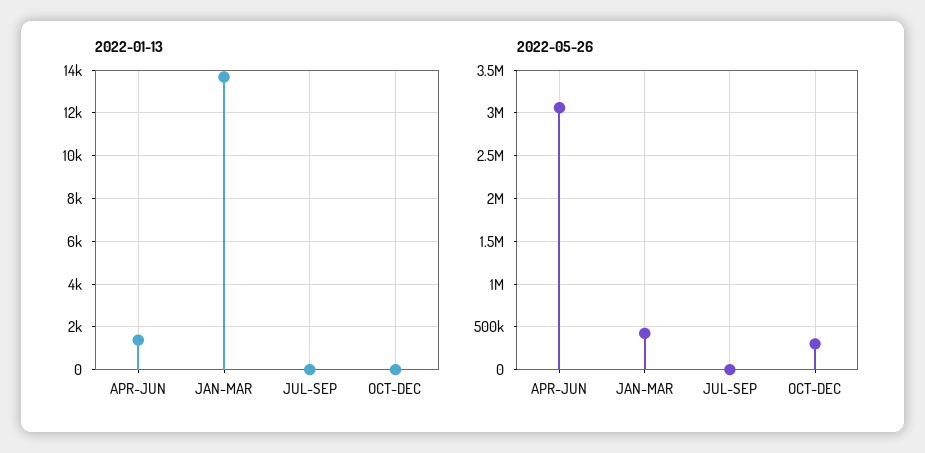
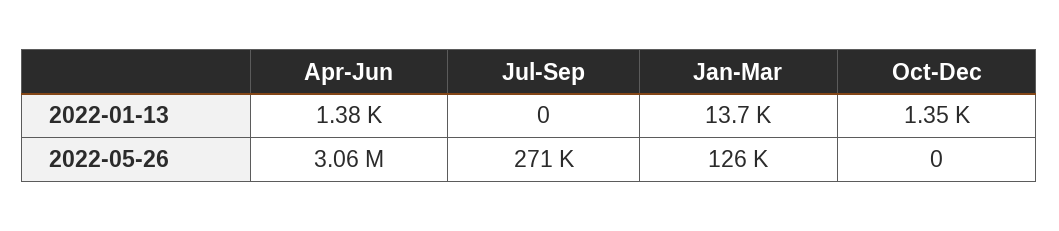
2022-01-13, OCT-DEC: 0 -> 1350
2022-05-26, JAN-MAR: 400000 -> 126000
2022-05-26, JUL-SEP: 0 -> 271000
2022-05-26, OCT-DEC: 300000 -> 0

